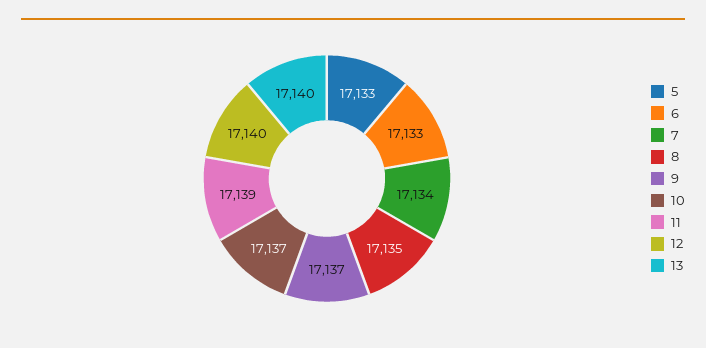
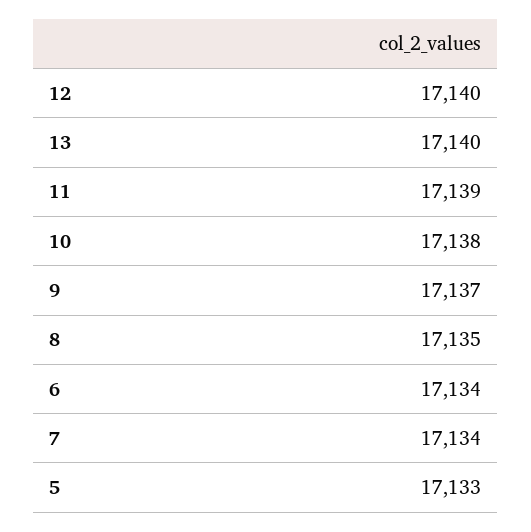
6: 17133 -> 17134
10: 17137 -> 17138

